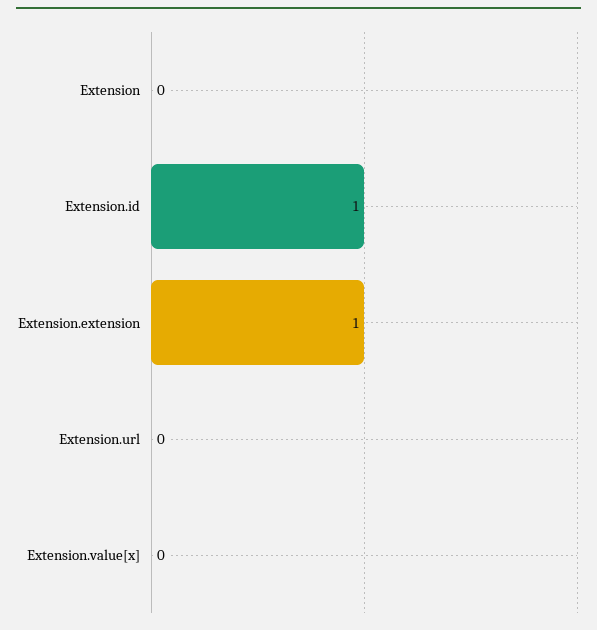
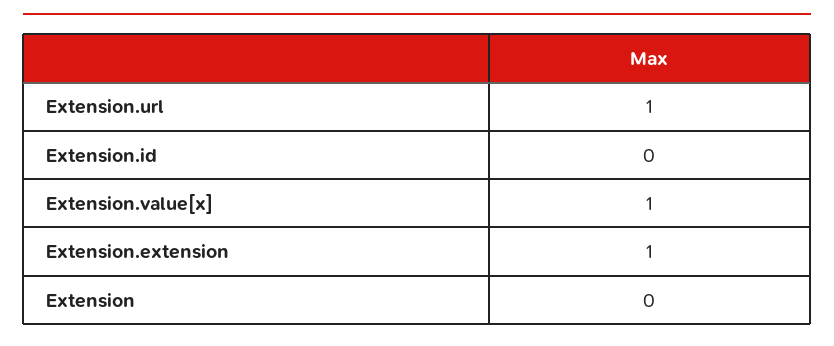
Extension.id: 1 -> 0
Extension.url: 0 -> 1
Extension.value[x]: 0 -> 1

